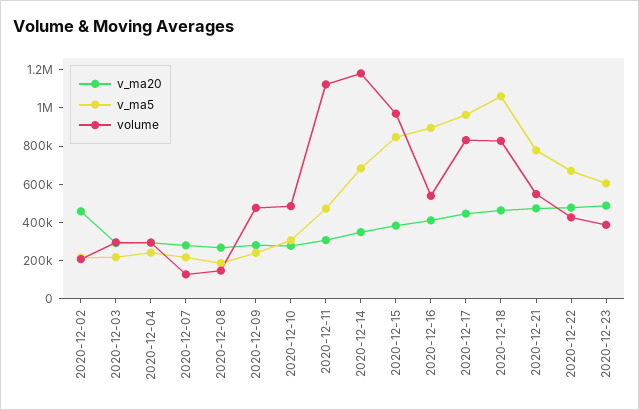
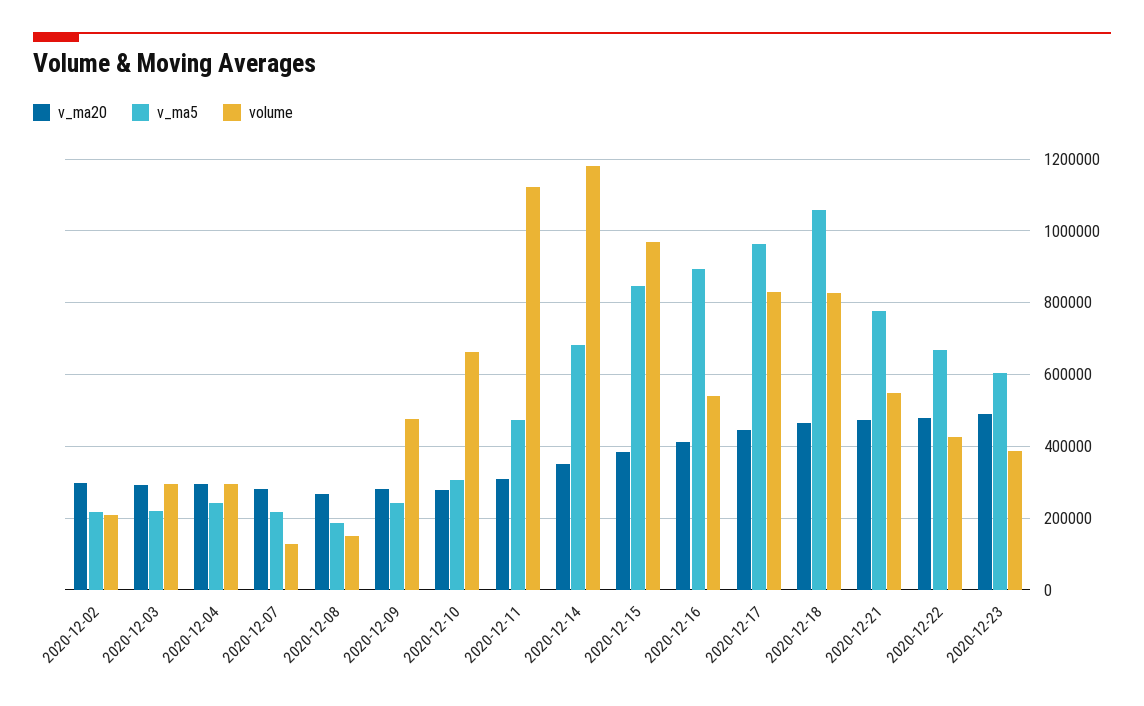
v_ma20, 2020-12-02: 450000 -> 300000
volume, 2020-12-10: 500000 -> 660000

